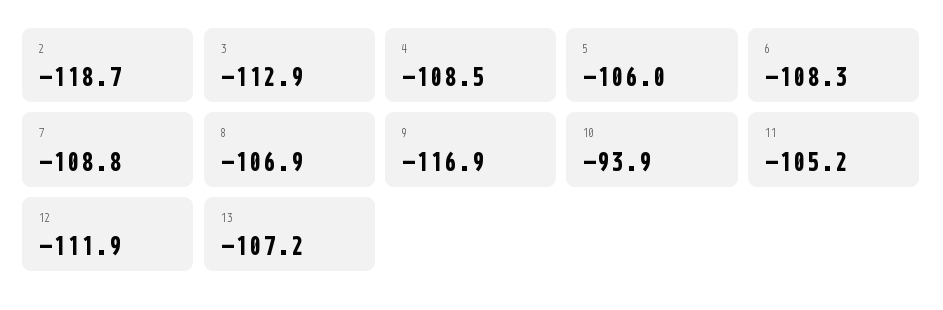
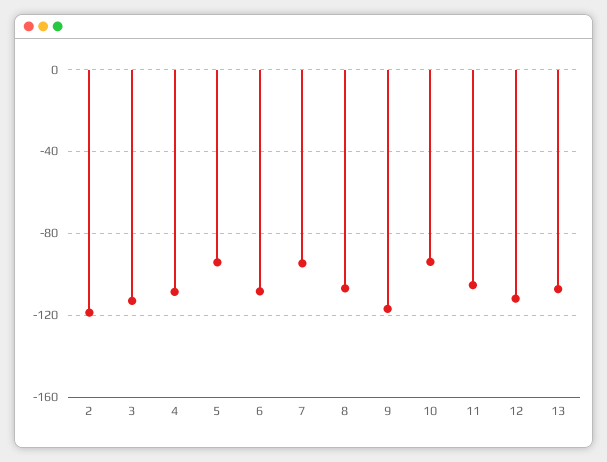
5: -106 -> -95
7: -108.8 -> -95

